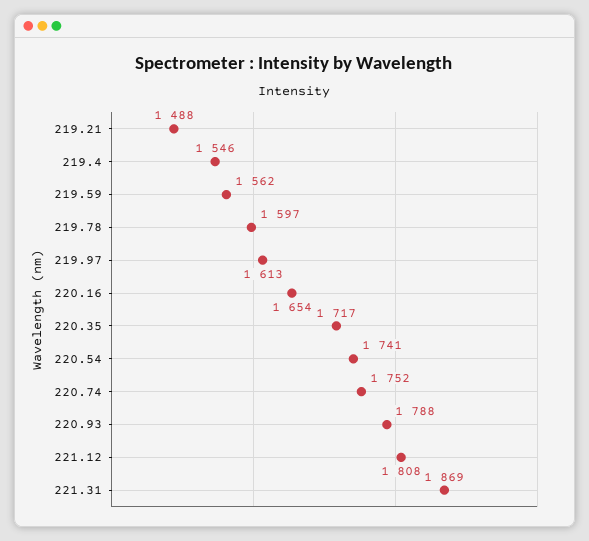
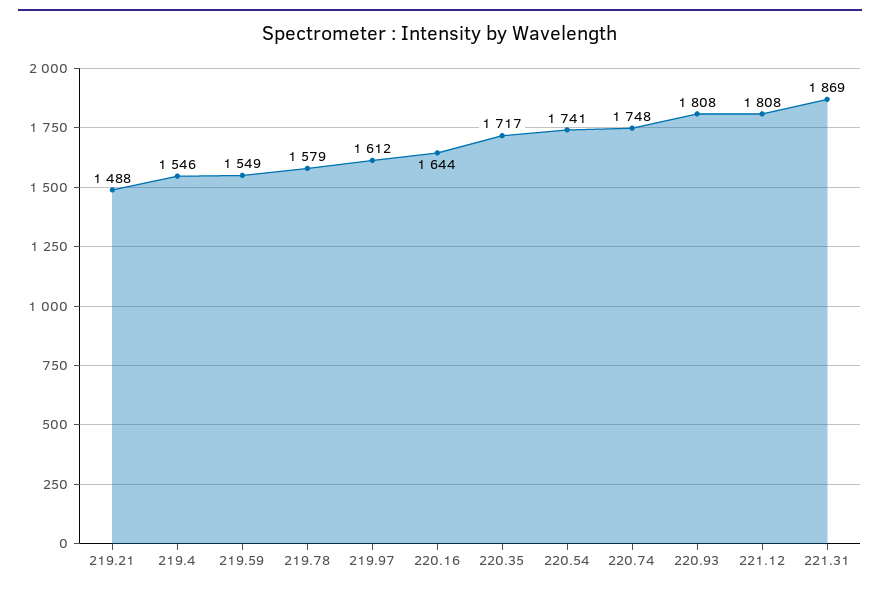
219.59: 1562 -> 1549
219.78: 1597 -> 1579
219.97: 1613 -> 1612
220.16: 1654 -> 1644
220.74: 1752 -> 1748
220.93: 1788 -> 1808

